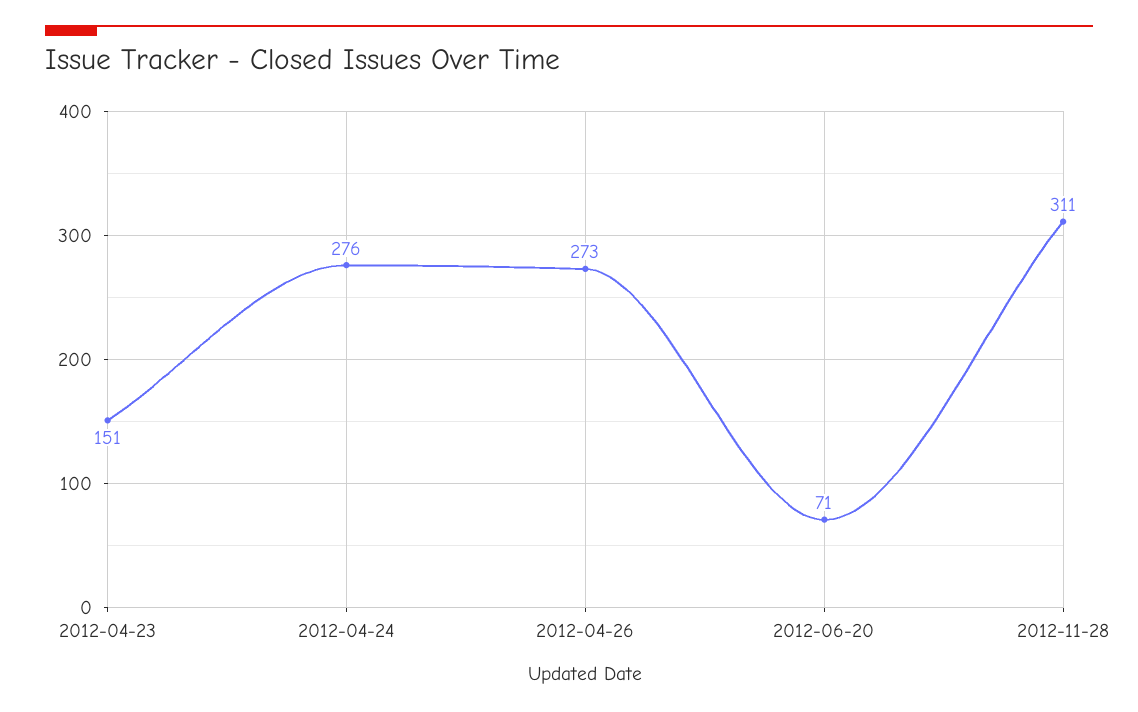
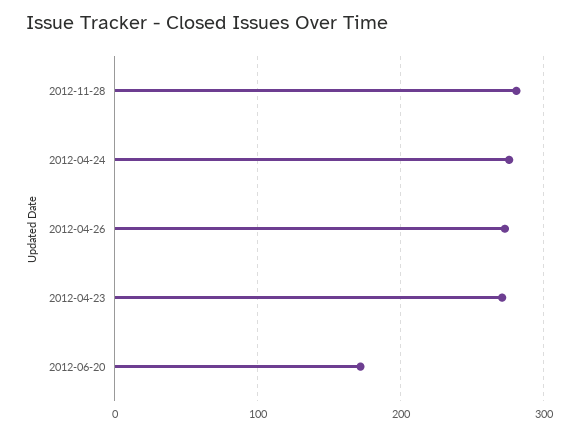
2012-04-23: 151 -> 270
2012-06-20: 71 -> 170
2012-11-28: 311 -> 280

